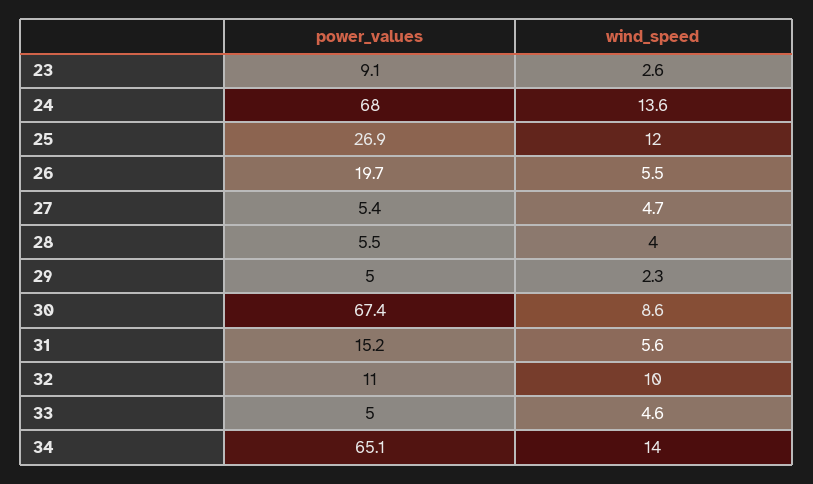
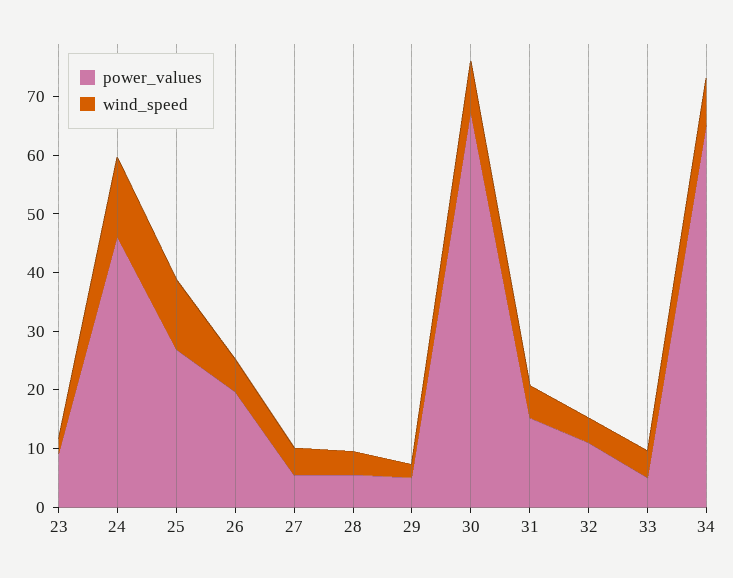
power_values, 24: 68 -> 46
wind_speed, 32: 10 -> 4
wind_speed, 34: 14 -> 8

